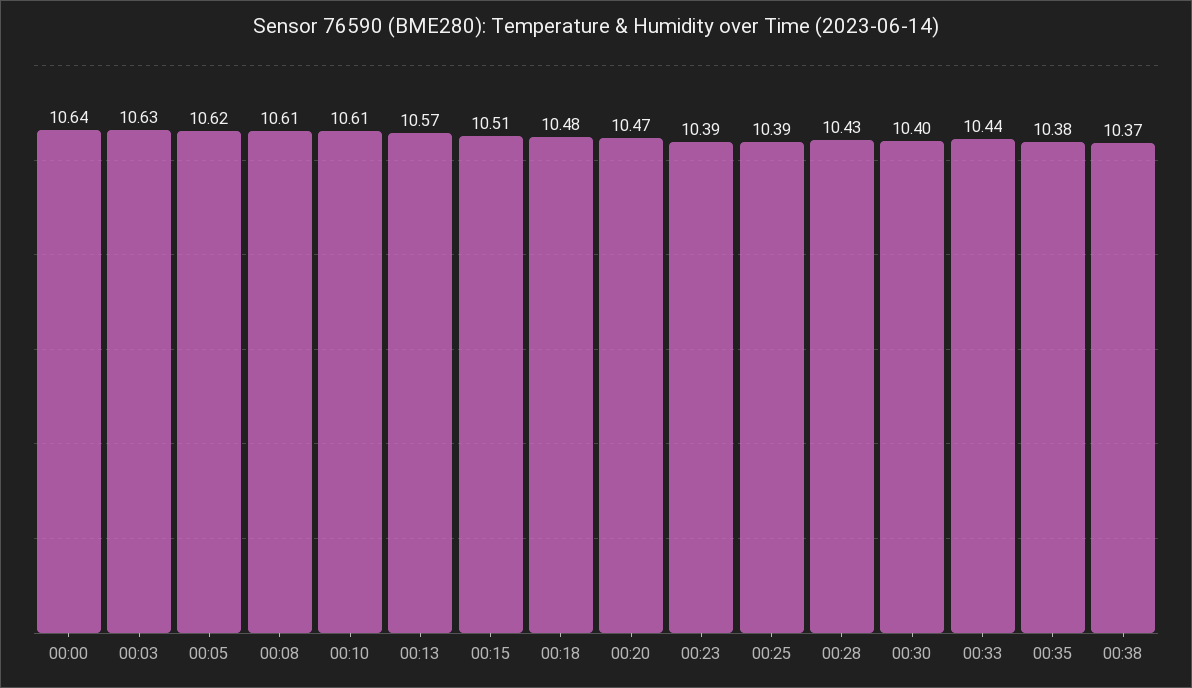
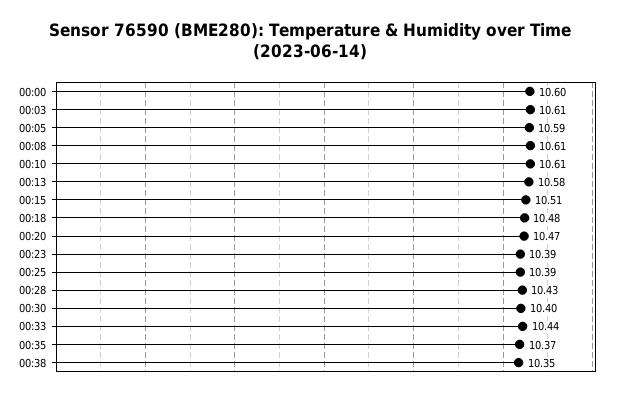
00:00: 10.64 -> 10.6
00:03: 10.63 -> 10.61
00:05: 10.62 -> 10.59
00:13: 10.57 -> 10.58
00:35: 10.38 -> 10.37
00:38: 10.37 -> 10.35

